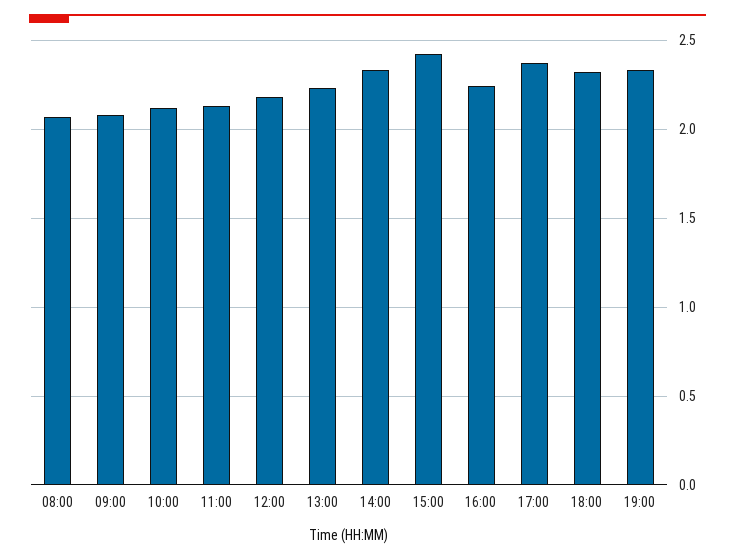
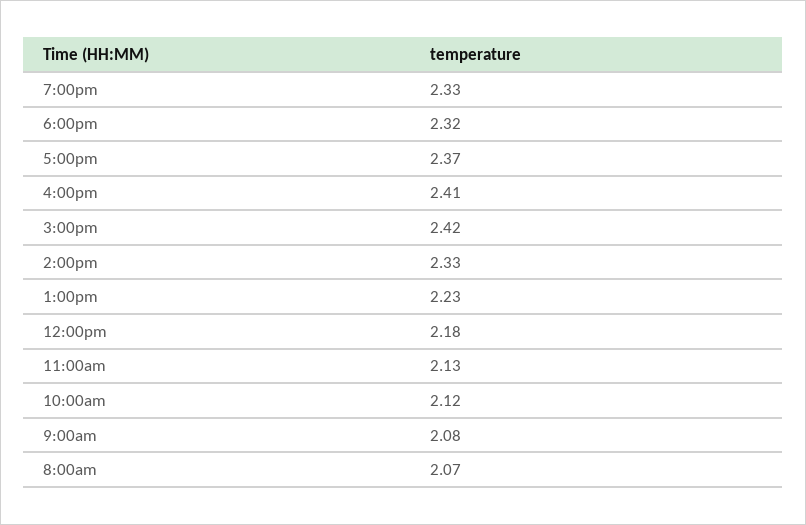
16:00: 2.25 -> 2.41

